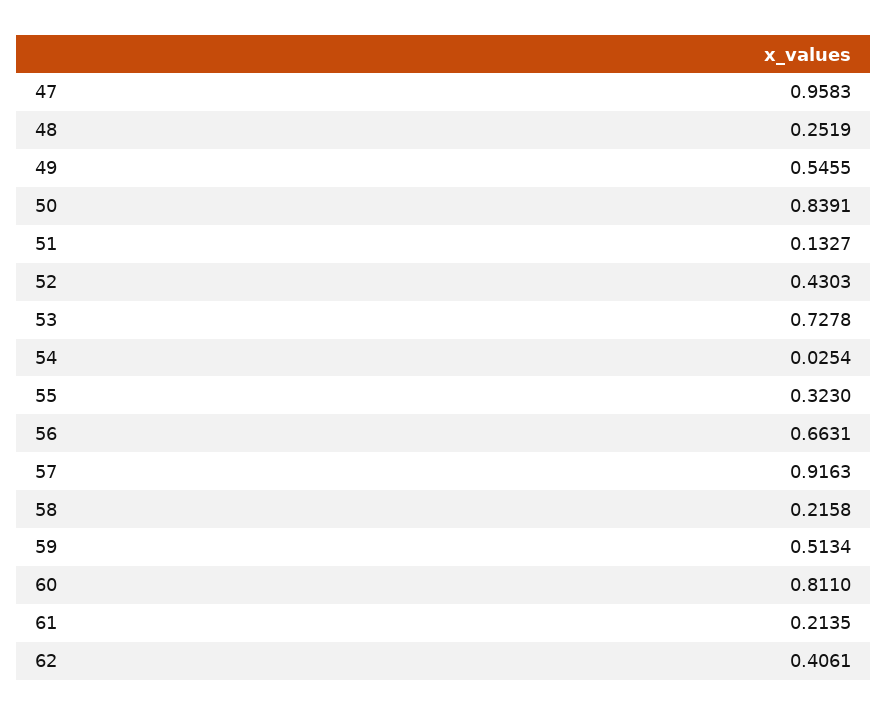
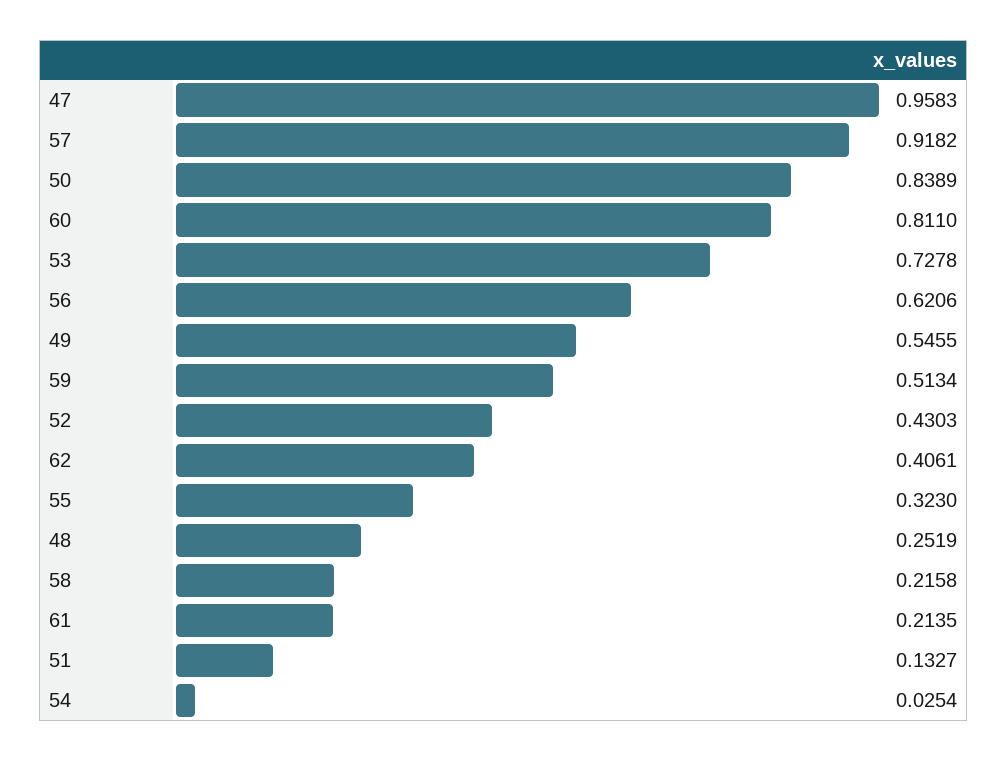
50: 0.8391 -> 0.8389
56: 0.6631 -> 0.6206
57: 0.9163 -> 0.9182

